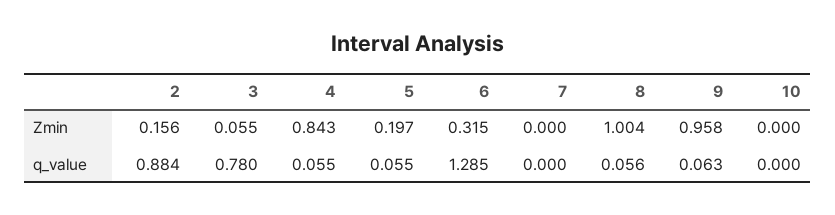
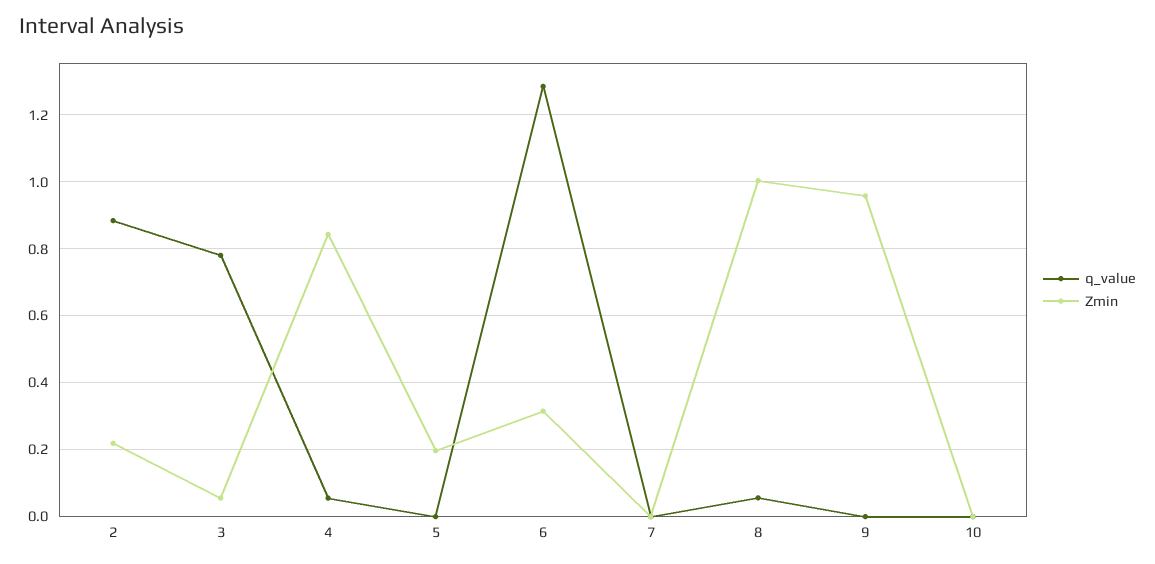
Zmin, 2: 0.156 -> 0.22
q_value, 5: 0.055 -> 0
q_value, 9: 0.063 -> 0

